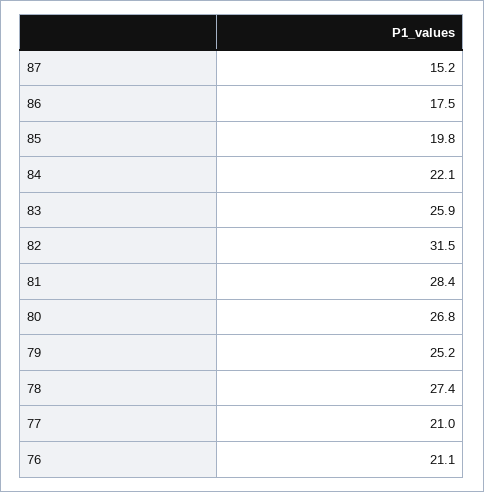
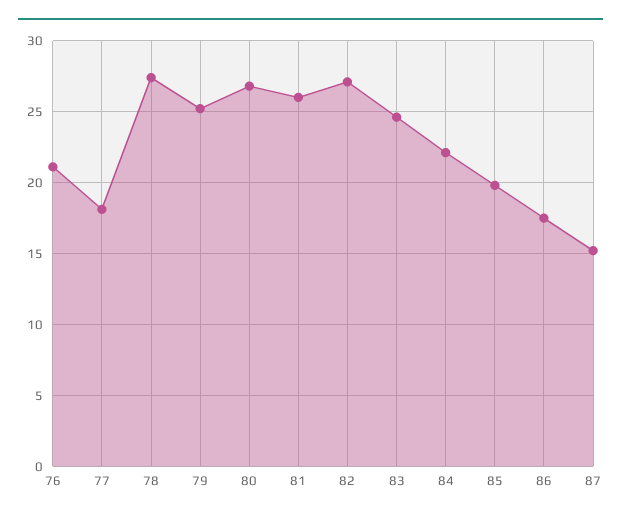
83: 25.9 -> 24.5
82: 31.5 -> 27
81: 28.4 -> 26
77: 21 -> 18

